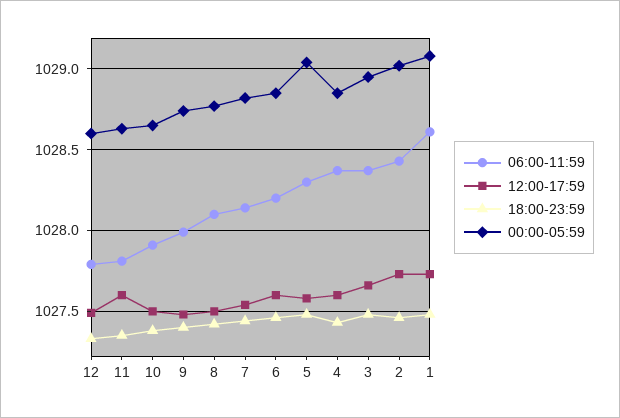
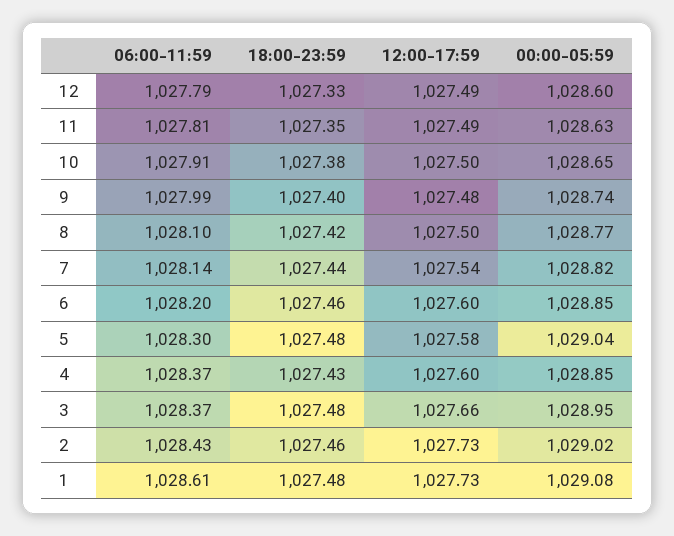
12:00-17:59, 11: 1027.6 -> 1027.49

